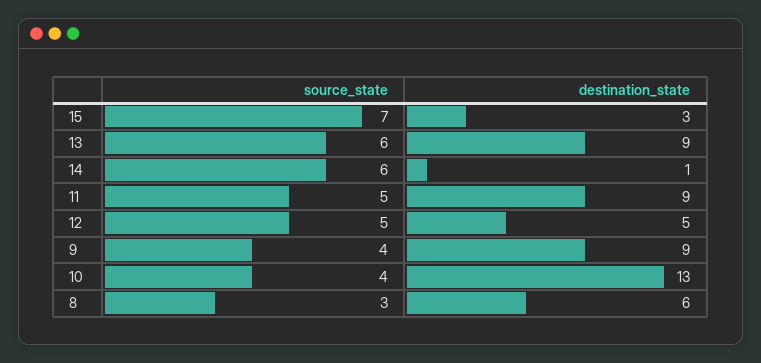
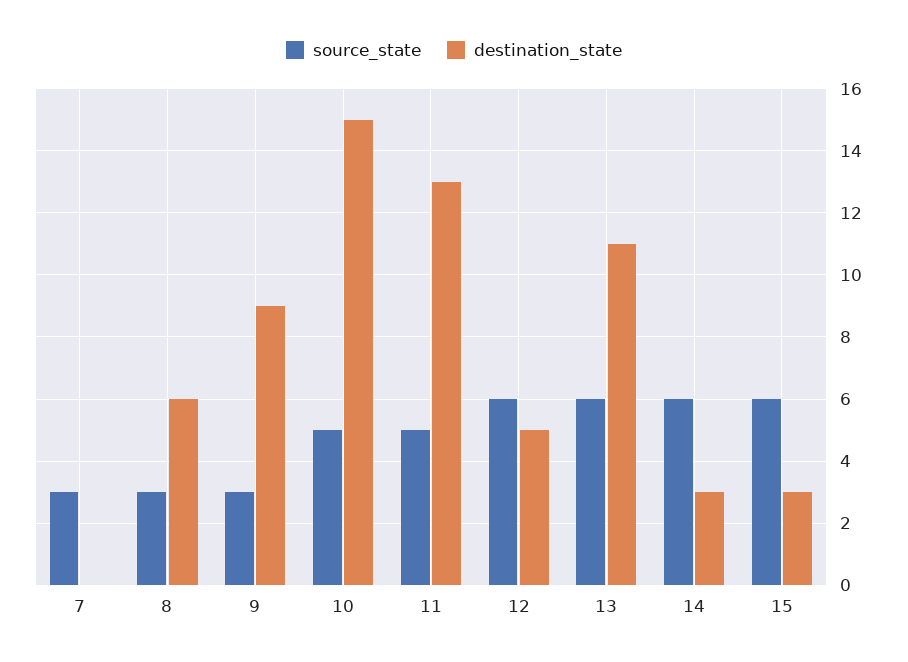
source_state, 15: 7 -> 6
destination_state, 13: 9 -> 11
destination_state, 14: 1 -> 3
destination_state, 11: 9 -> 13
source_state, 12: 5 -> 6
source_state, 9: 4 -> 3
source_state, 10: 4 -> 5
destination_state, 10: 13 -> 15
source_state, 7: none -> 3
destination_state, 7: none -> 0

